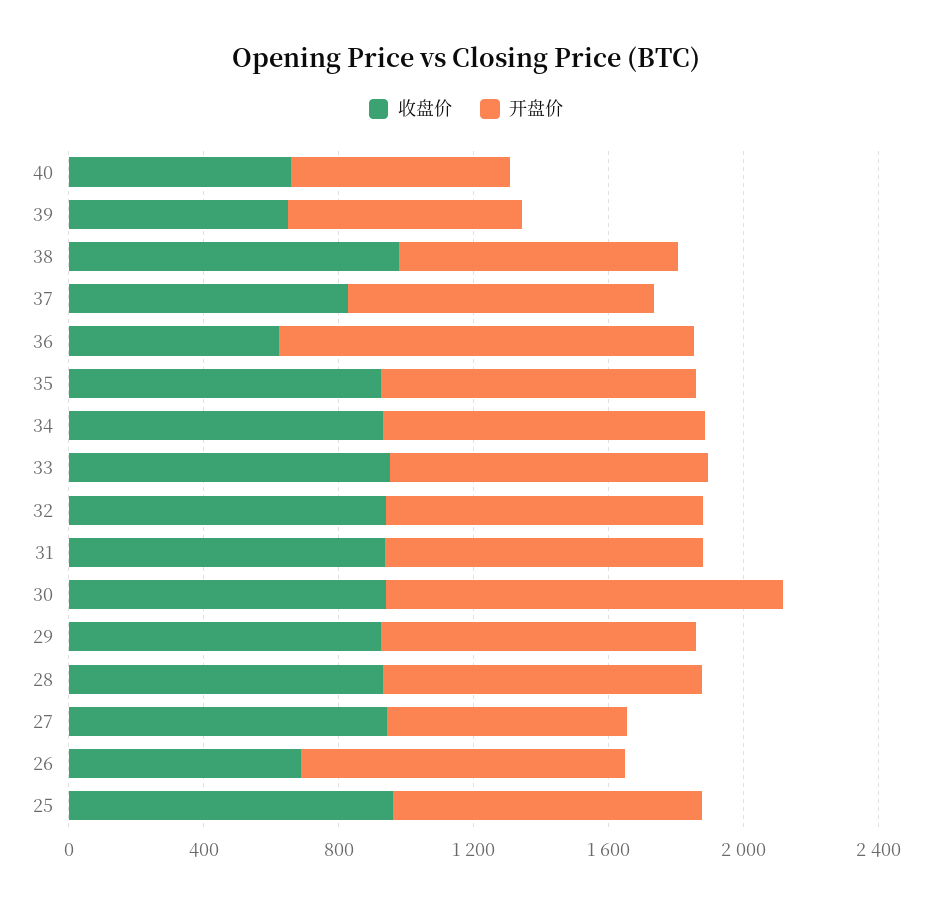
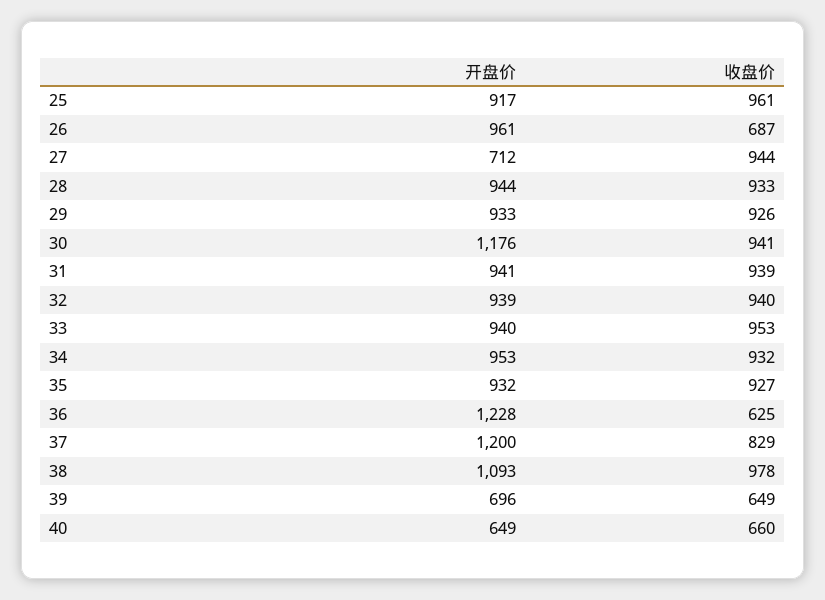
开盘价, 38: 800 -> 1093
开盘价, 37: 900 -> 1200

